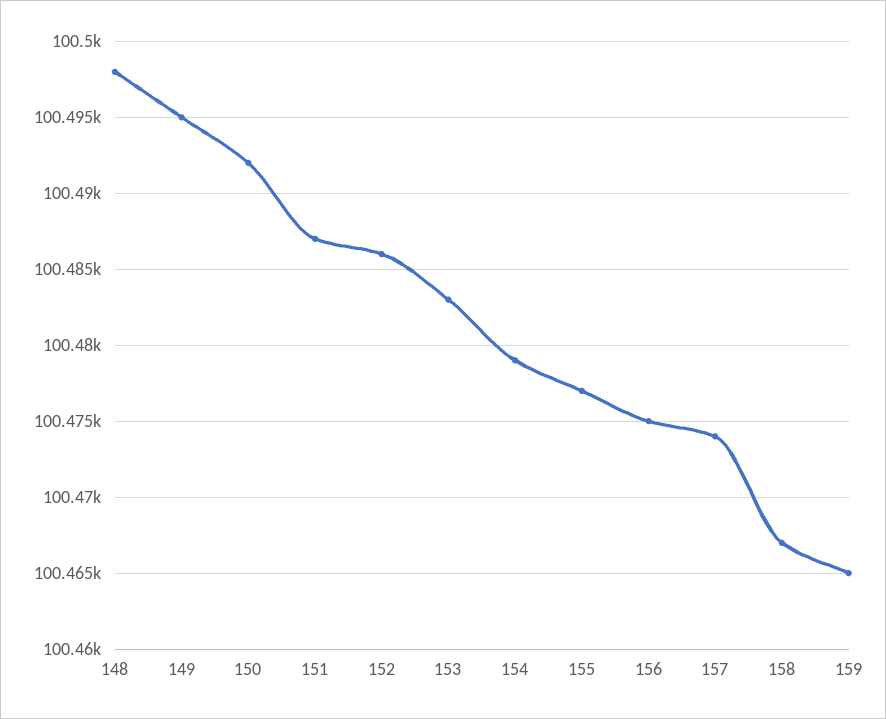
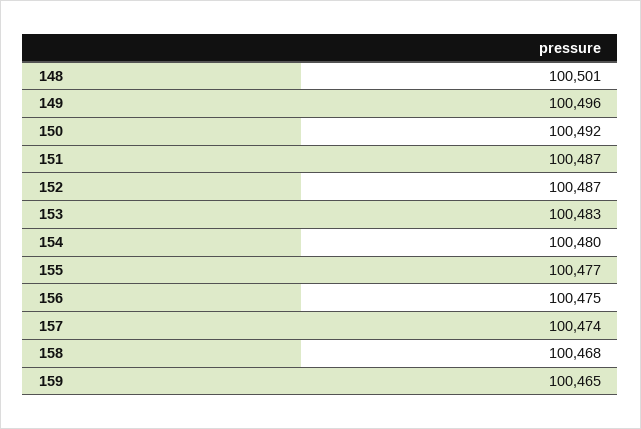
148: 100498 -> 100501
149: 100495 -> 100496
152: 100486 -> 100487
154: 100479 -> 100480
158: 100467 -> 100468

